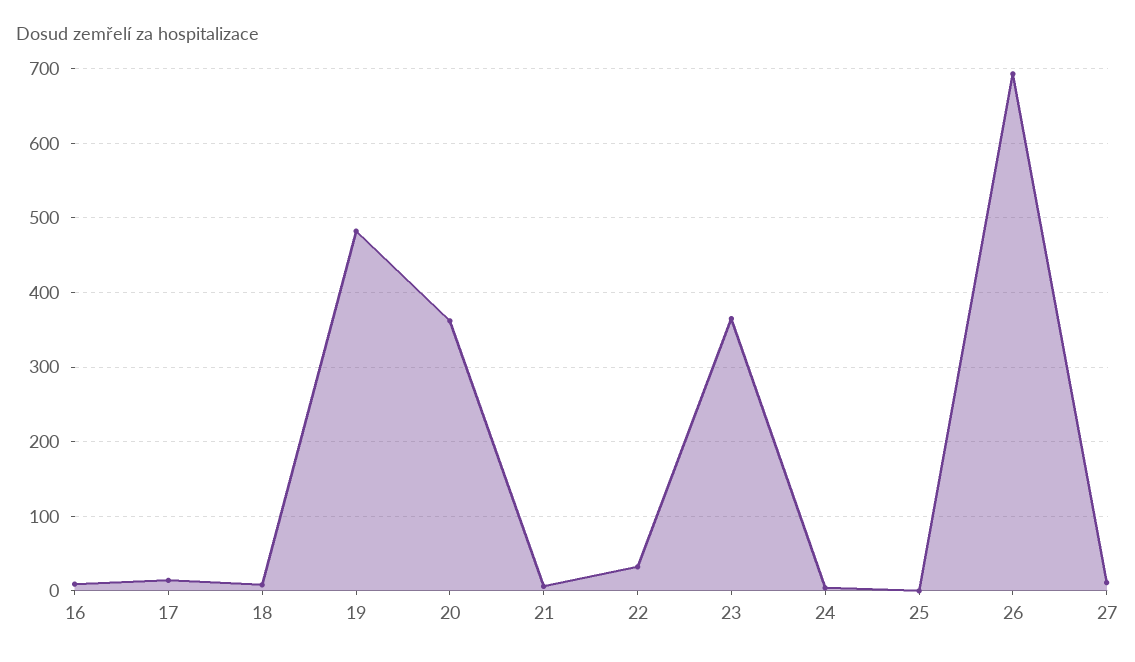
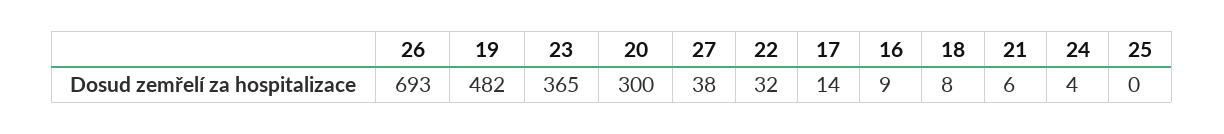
20: 360 -> 300
27: 10 -> 38

